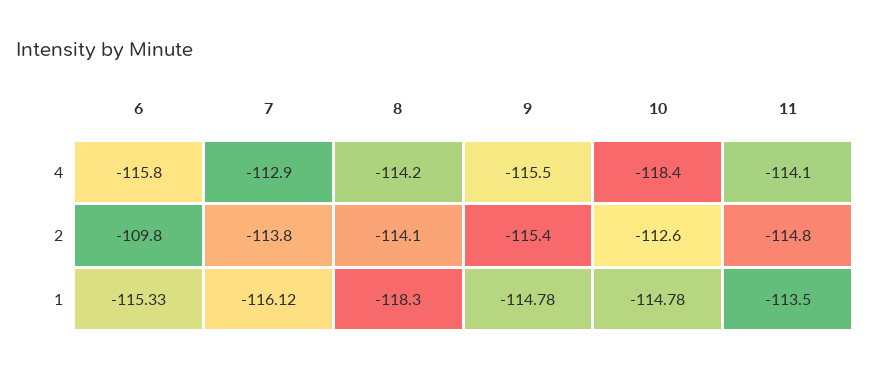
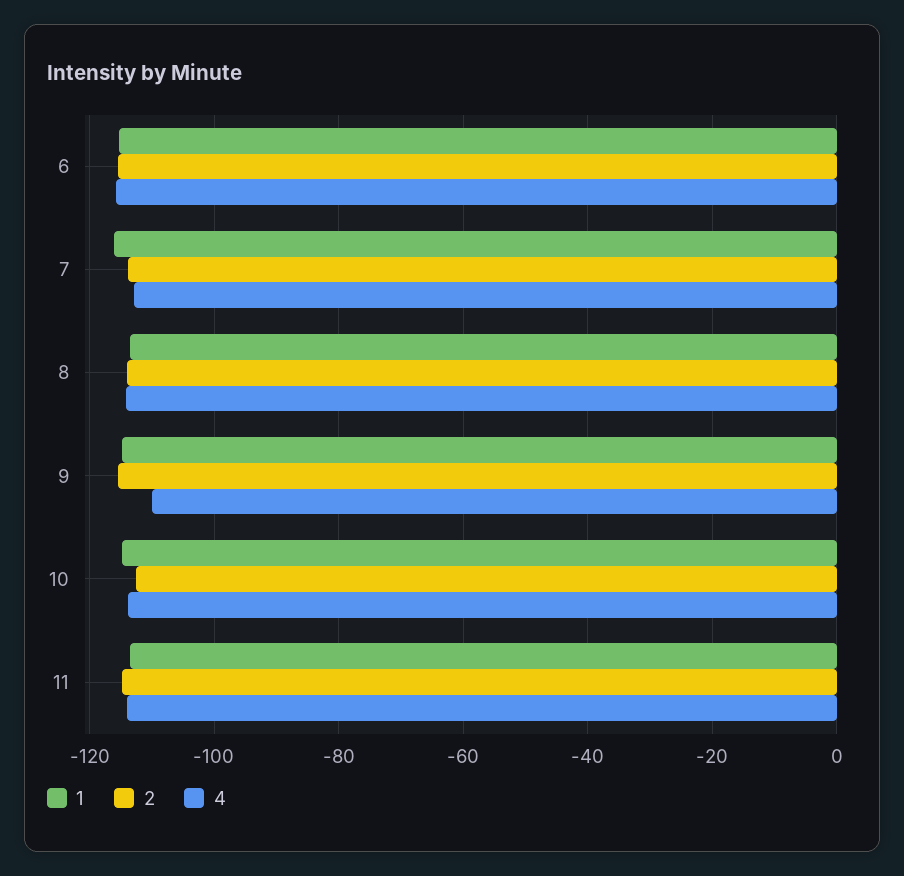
4, 9: -115.5 -> -110
4, 10: -118.4 -> -114
2, 6: -109.8 -> -116
1, 8: -118.3 -> -114

